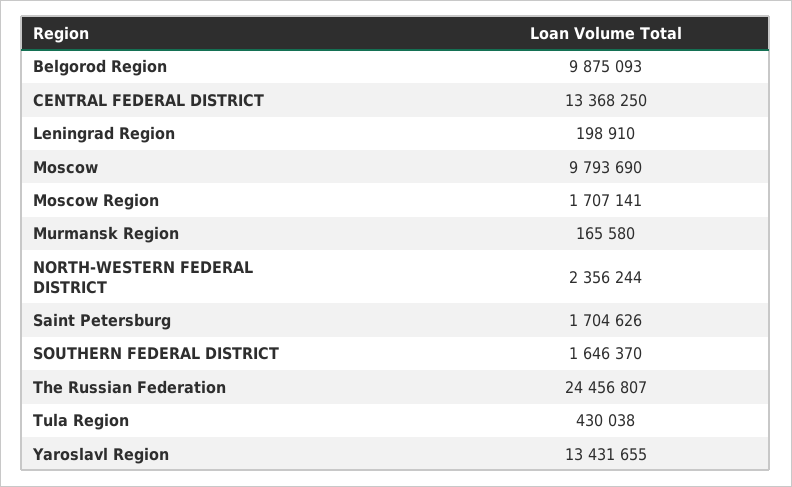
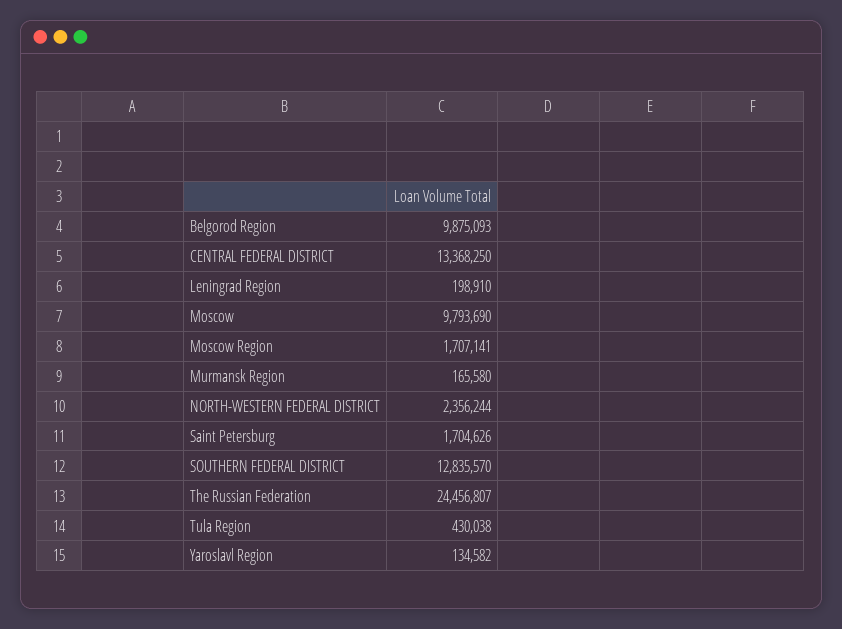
SOUTHERN FEDERAL DISTRICT: 1646370 -> 12835570
Yaroslavl Region: 13431655 -> 134582

